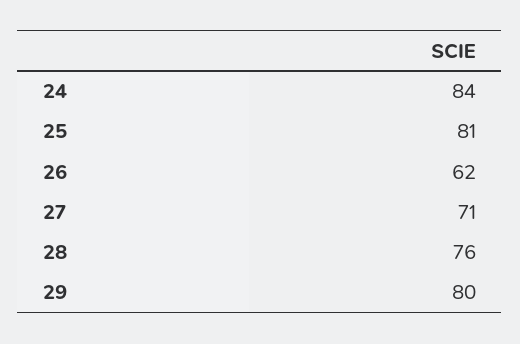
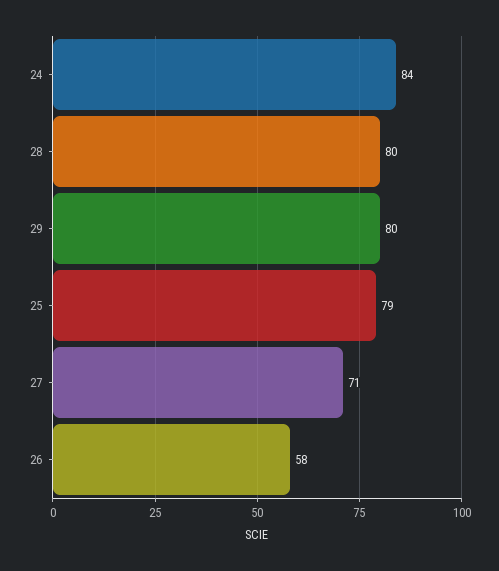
25: 81 -> 79
26: 62 -> 58
28: 76 -> 80

